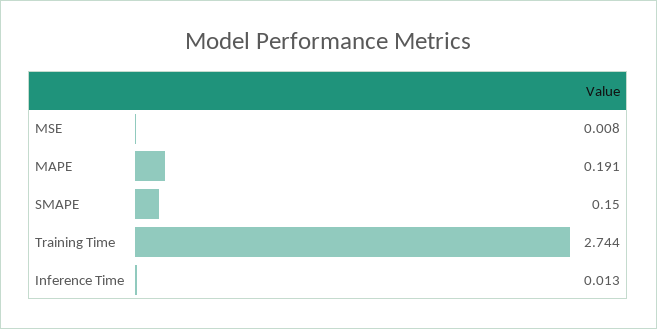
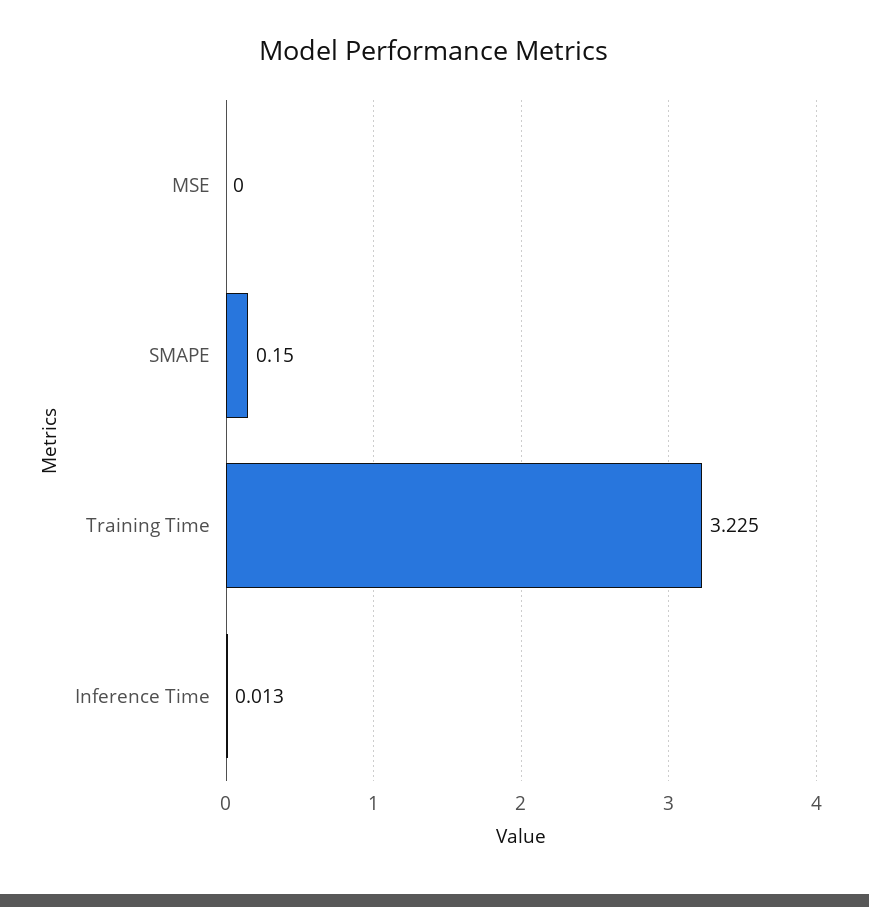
MSE: 0.008 -> 0
MAPE: 0.191 -> none
Training Time: 2.744 -> 3.225

